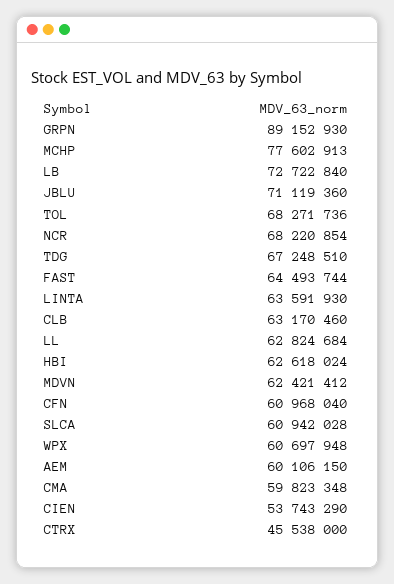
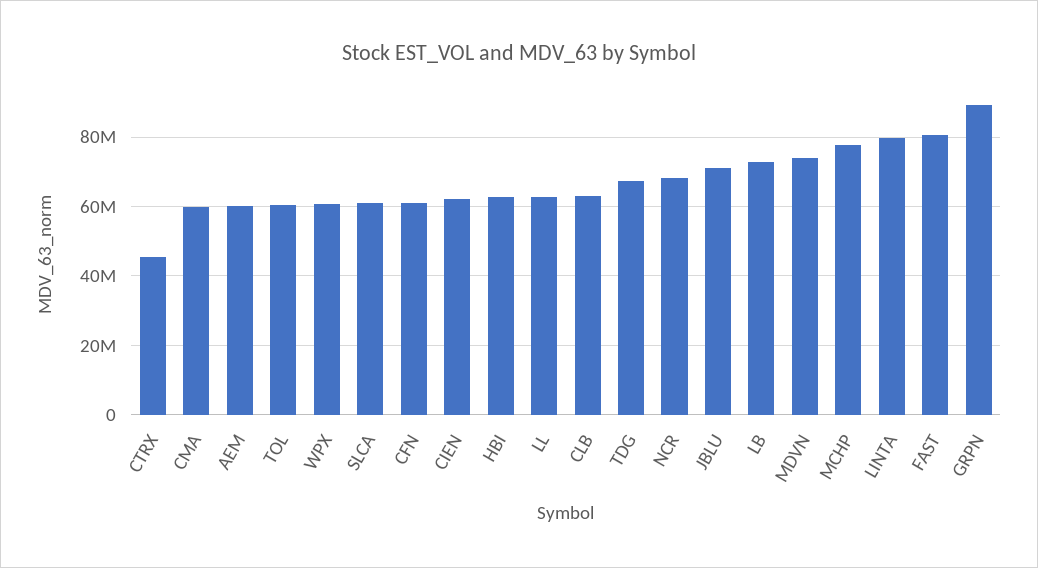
TOL: 68271736 -> 60000000
FAST: 64493744 -> 80000000
LINTA: 63591930 -> 80000000
MDVN: 62421412 -> 74000000
CIEN: 53743290 -> 62000000

